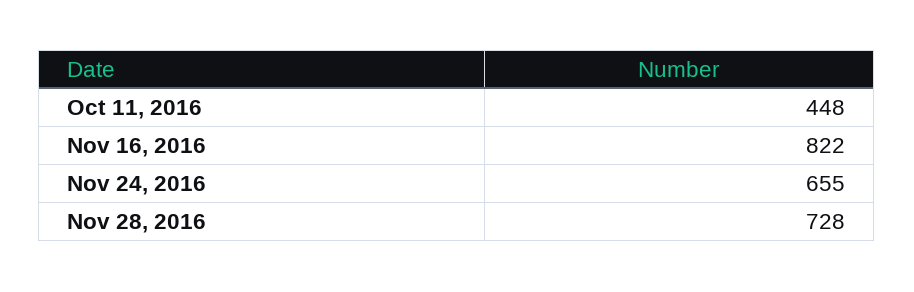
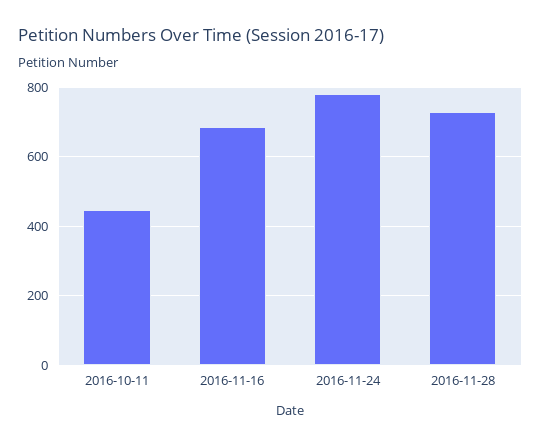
Nov 16, 2016: 822 -> 680
Nov 24, 2016: 655 -> 780

